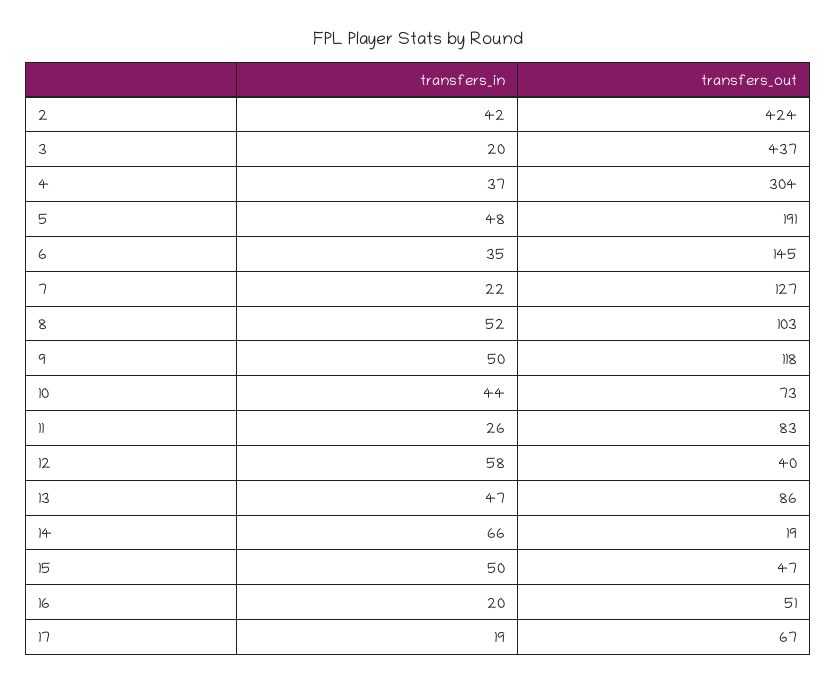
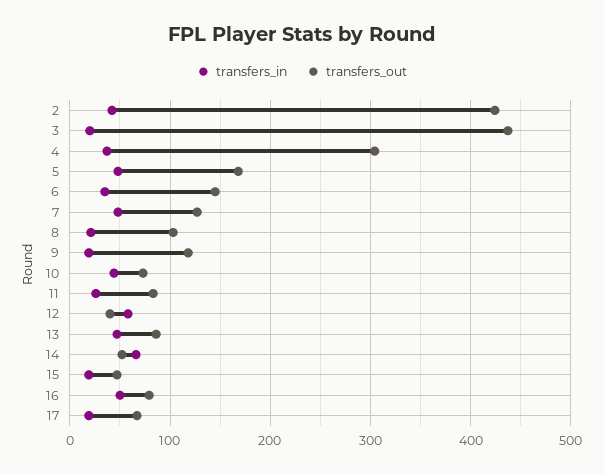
transfers_out, 5: 191 -> 170
transfers_in, 7: 22 -> 50
transfers_in, 8: 52 -> 20
transfers_in, 9: 50 -> 20
transfers_out, 14: 19 -> 50
transfers_in, 15: 50 -> 20
transfers_in, 16: 20 -> 50
transfers_out, 16: 51 -> 80

